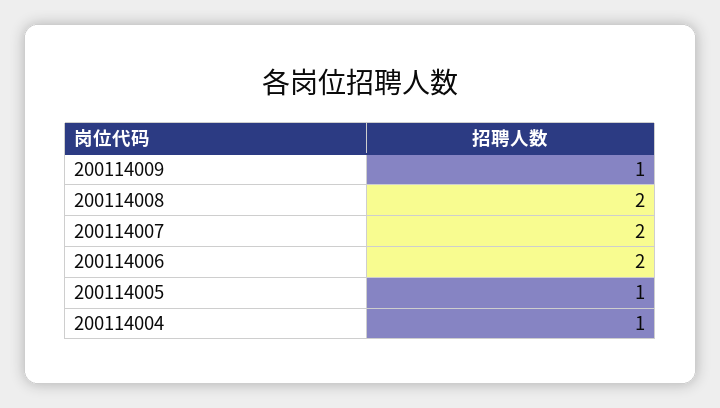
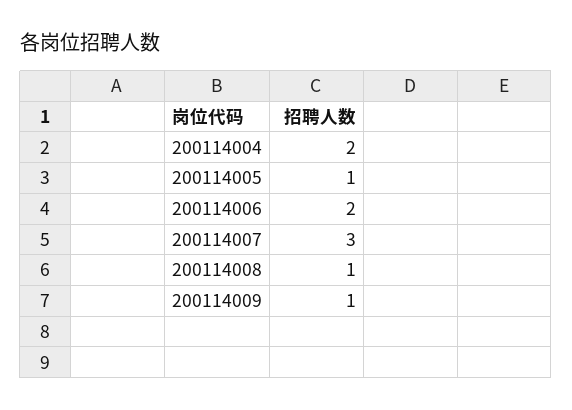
200114008: 2 -> 1
200114007: 2 -> 3
200114004: 1 -> 2

